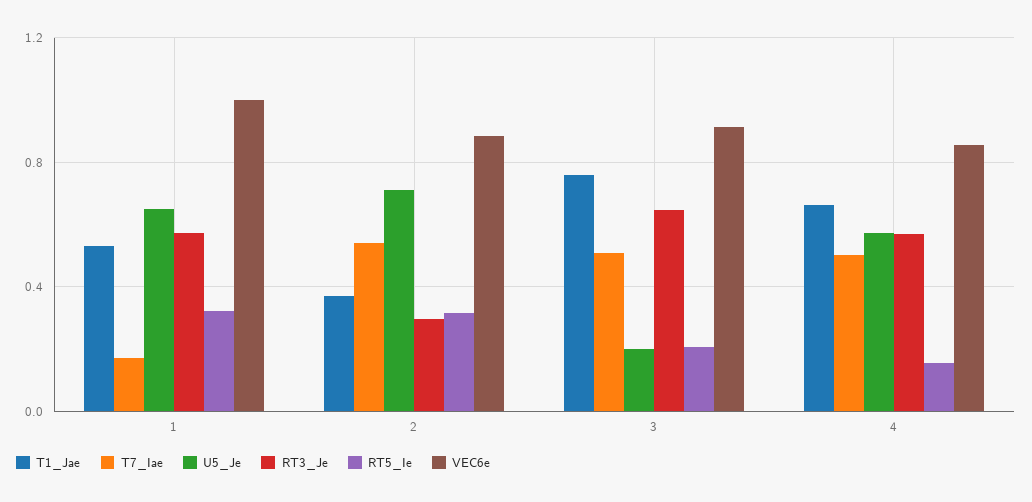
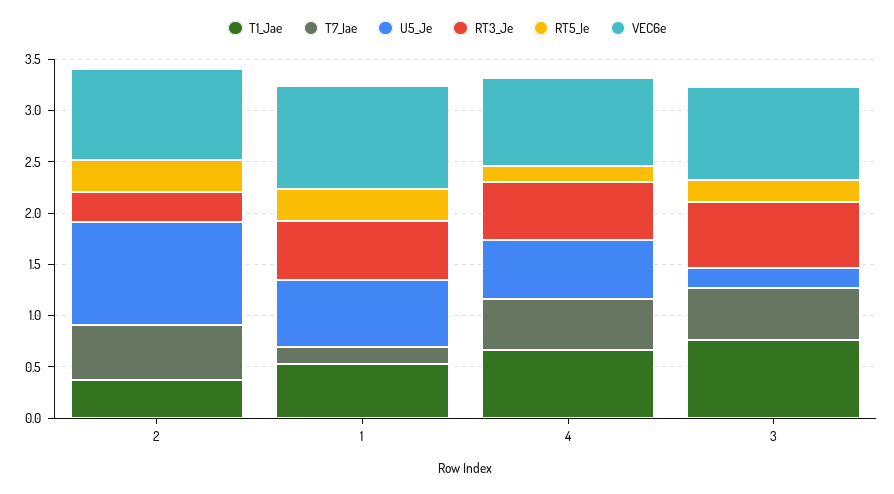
U5_Je, 2: 0.7 -> 1

